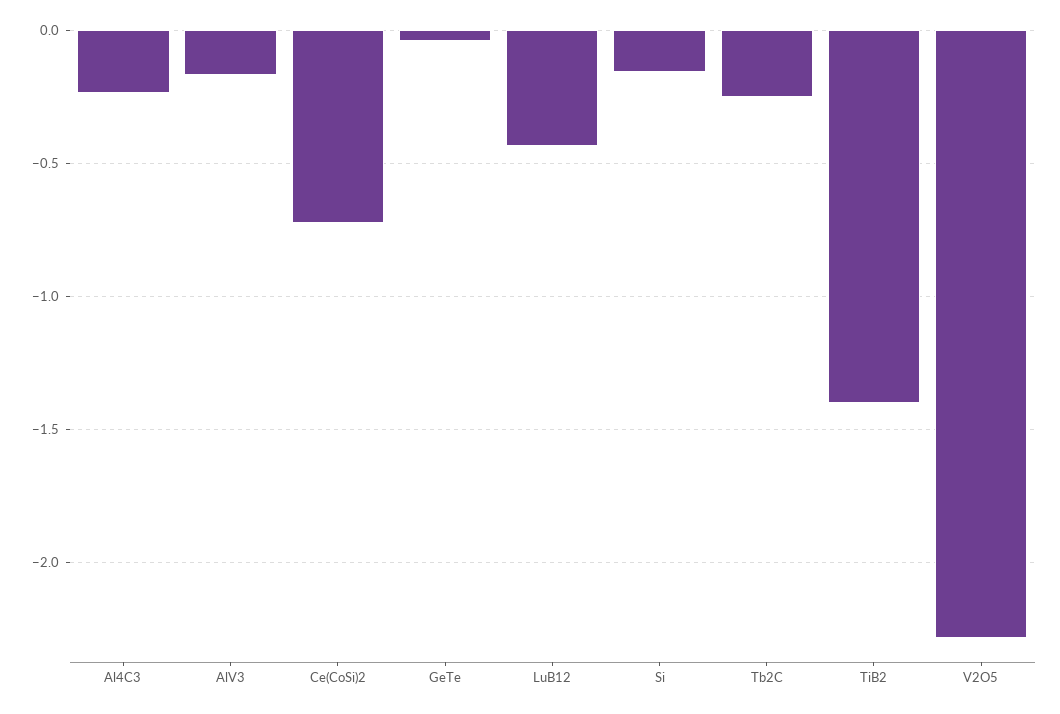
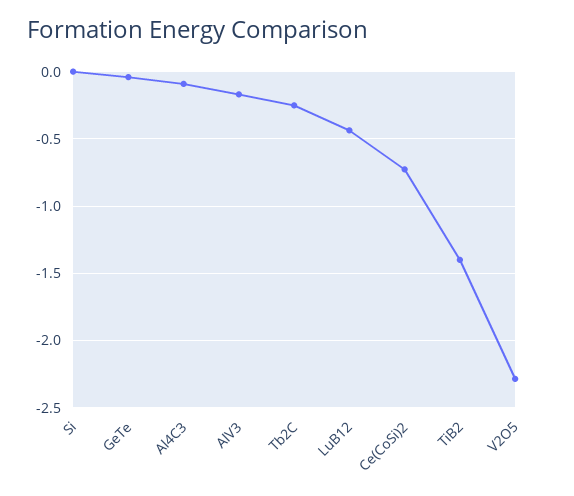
Al4C3: -0.25 -> -0.1
Si: -0.15 -> 0

